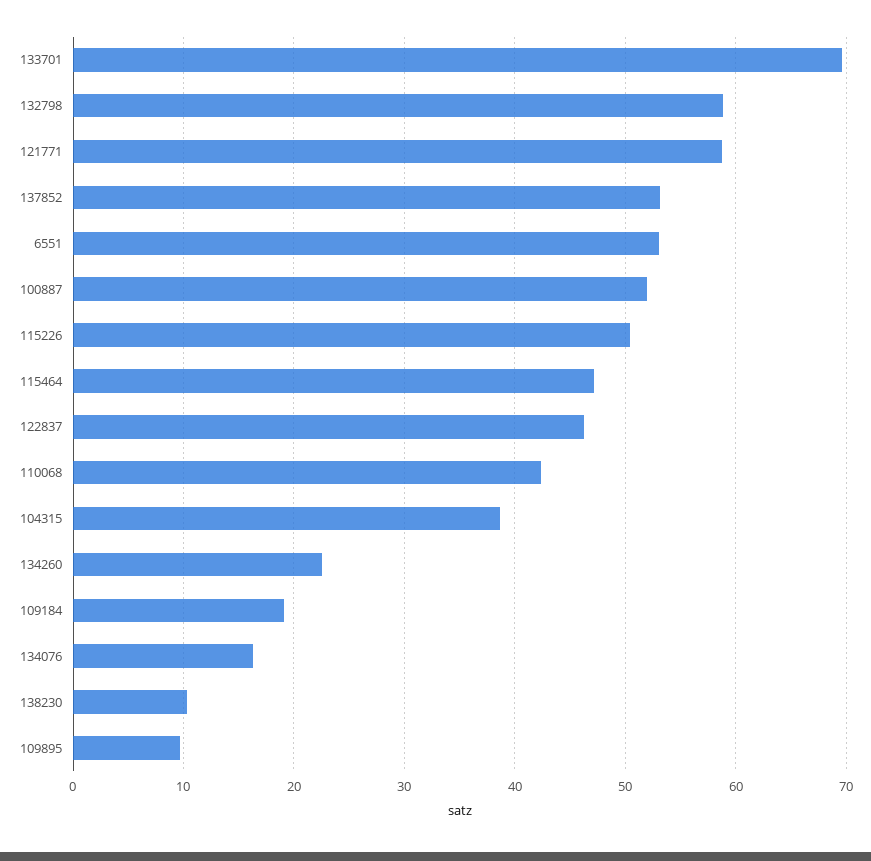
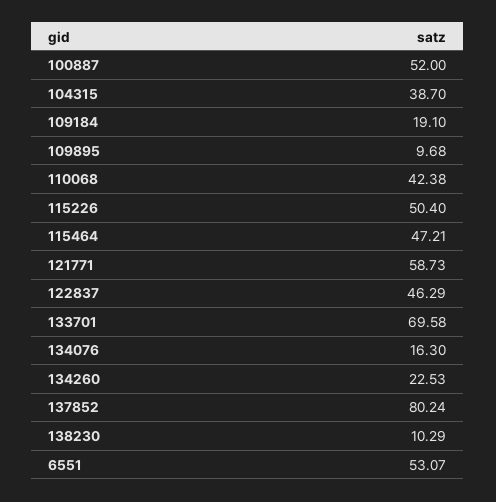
132798: 59 -> none
137852: 53 -> 80.24

